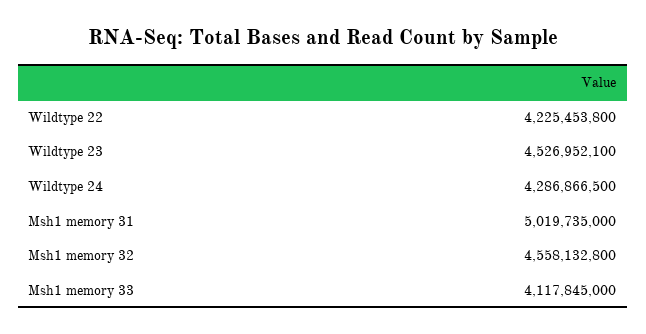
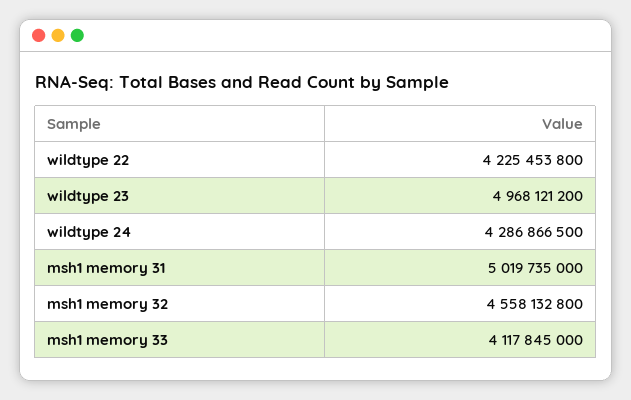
Wildtype 23: 4526952100 -> 4968121200

